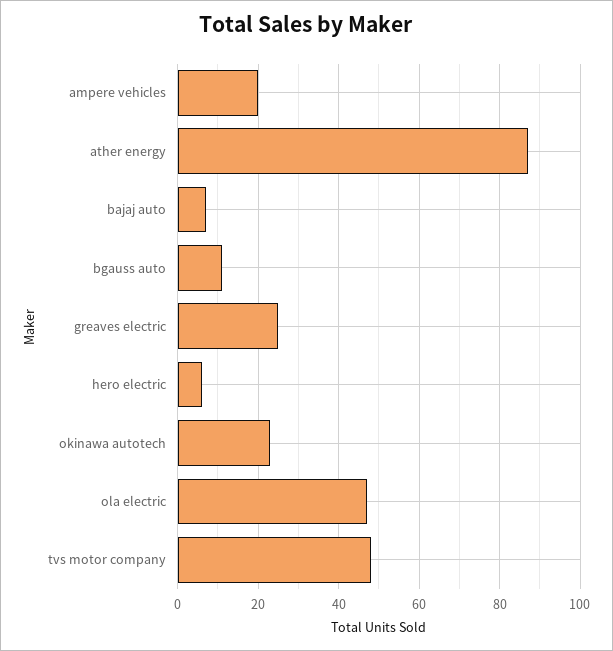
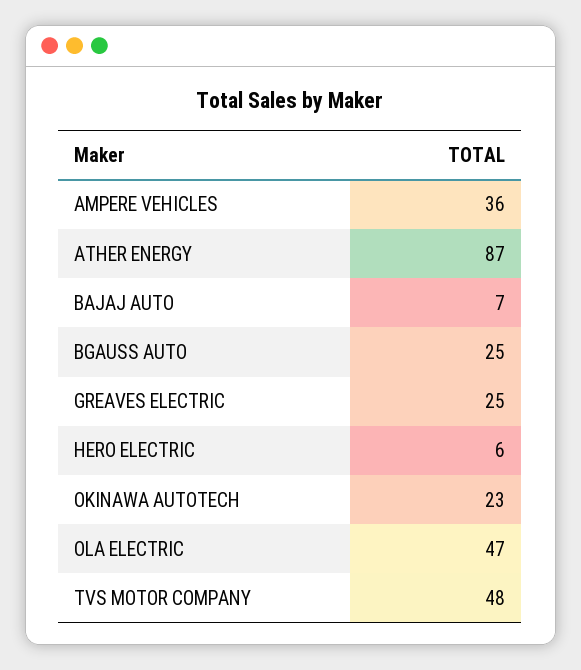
ampere vehicles: 20 -> 36
bgauss auto: 10 -> 25

